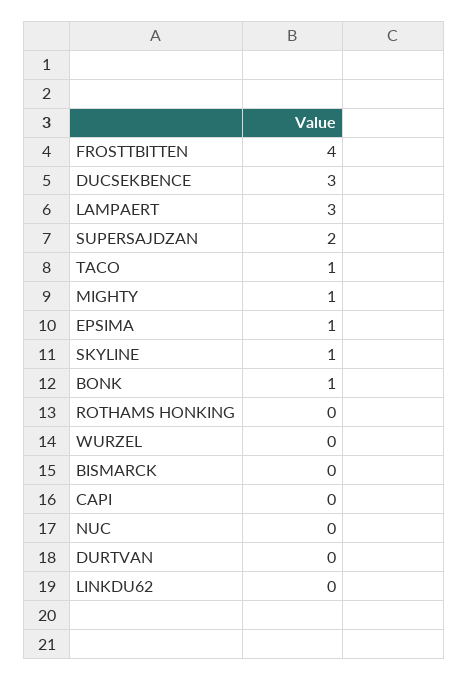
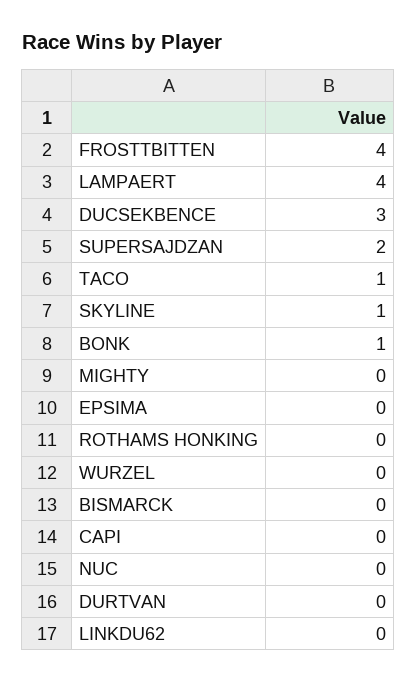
LAMPAERT: 3 -> 4
MIGHTY: 1 -> 0
EPSIMA: 1 -> 0

